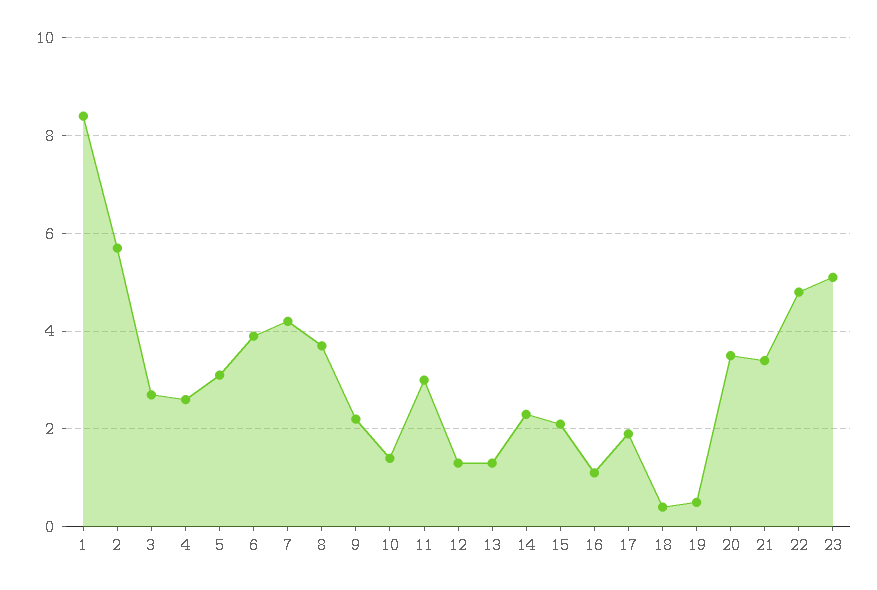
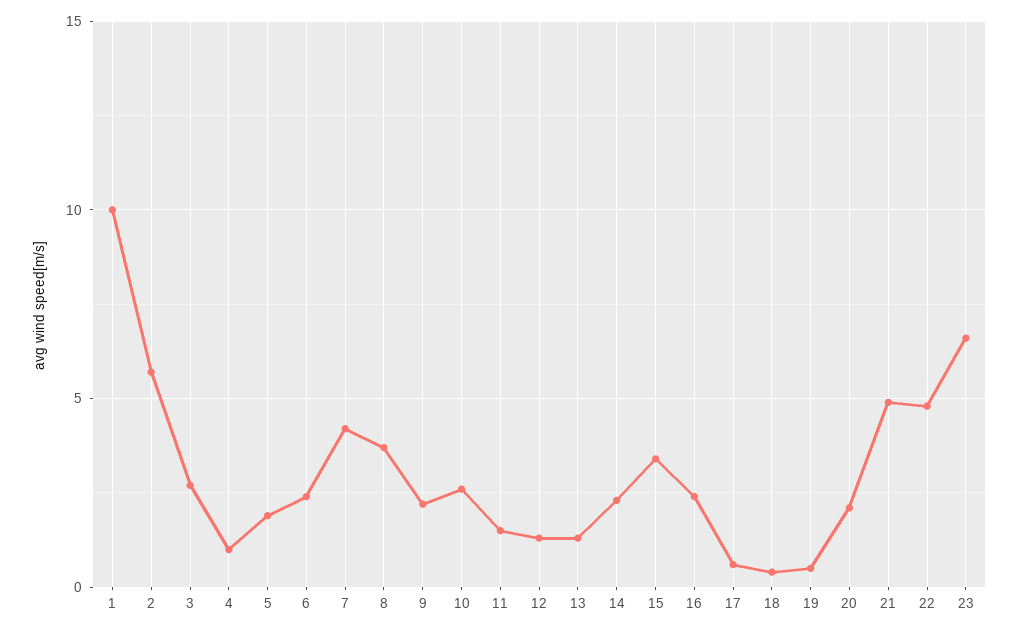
1: 8.5 -> 10
4: 2.5 -> 1
5: 3 -> 2
6: 4 -> 2.5
10: 1.5 -> 2.5
11: 3 -> 1.5
15: 2 -> 3.5
16: 1 -> 2.5
17: 2 -> 0.5
20: 3.5 -> 2
21: 3.5 -> 5
23: 5 -> 6.5

